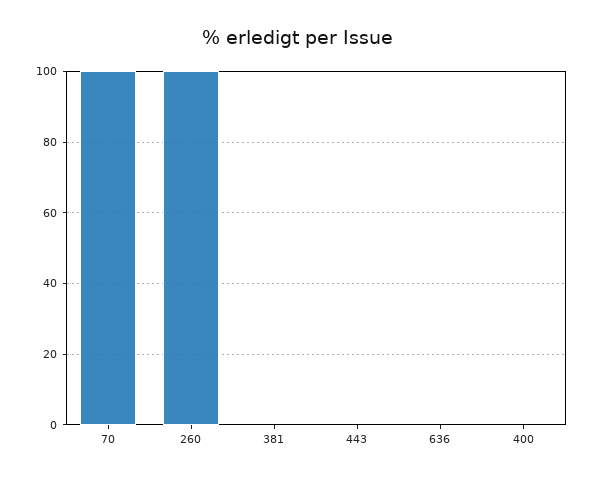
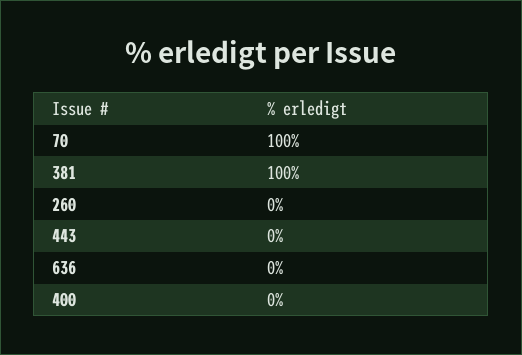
260: 100 -> 0
381: 0 -> 100

